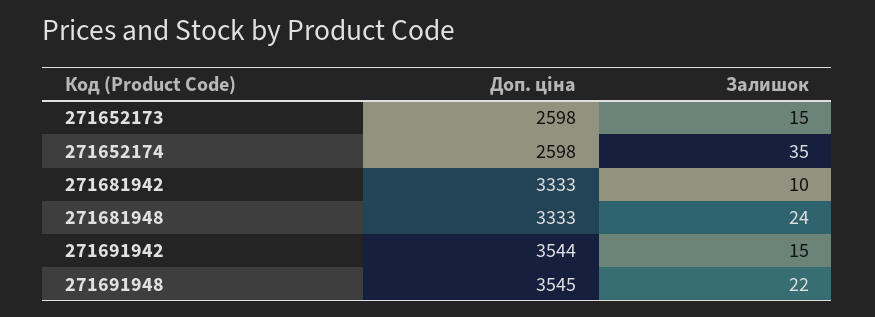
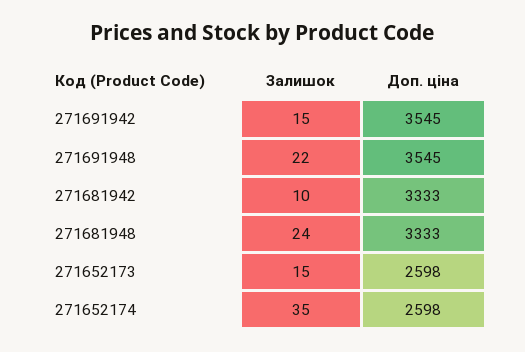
Доп. ціна, 271691942: 3544 -> 3545

